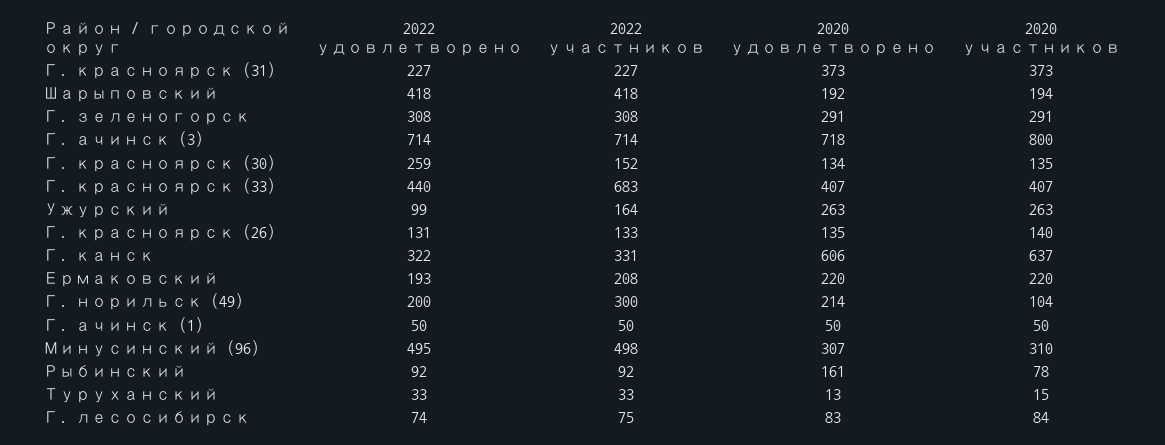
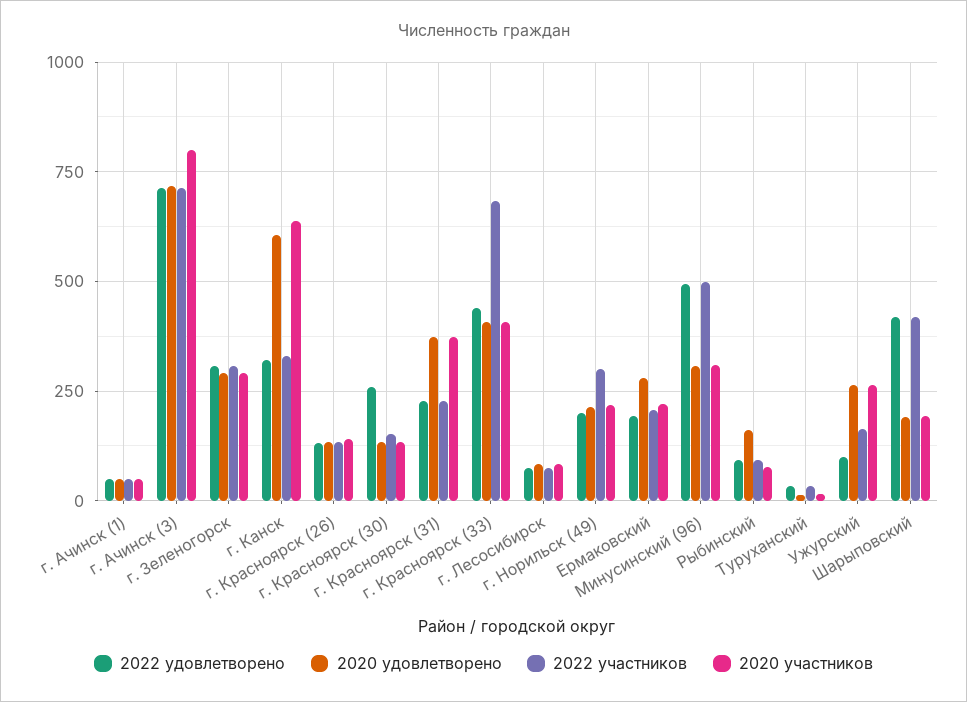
2020 удовлетворено, Ермаковский: 220 -> 275
2020 участников, Г. норильск (49): 104 -> 225

